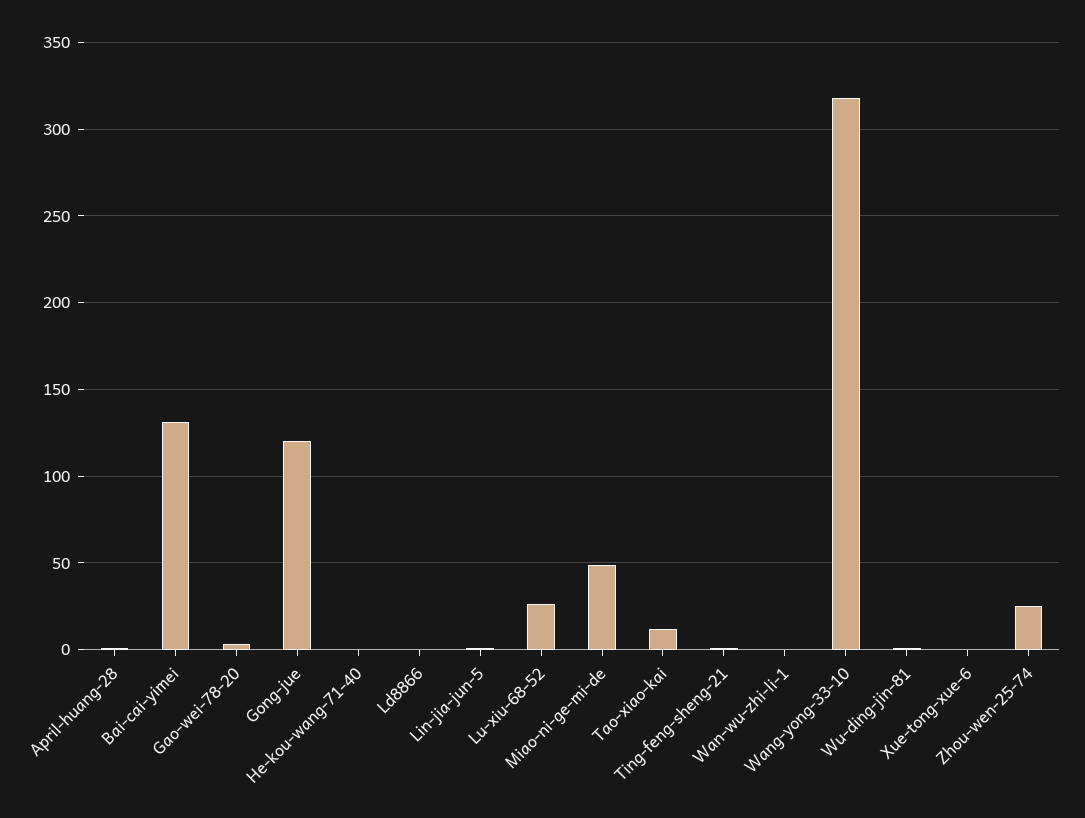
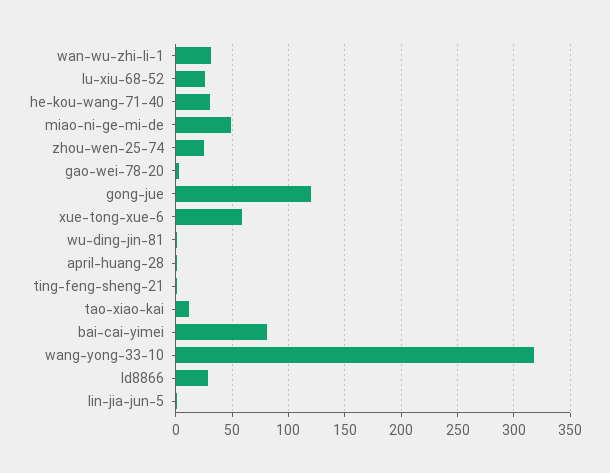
Bai-cai-yimei: 130 -> 80
He-kou-wang-71-40: 0 -> 30
Ld8866: 0 -> 30
Wan-wu-zhi-li-1: 0 -> 30
Xue-tong-xue-6: 0 -> 60

